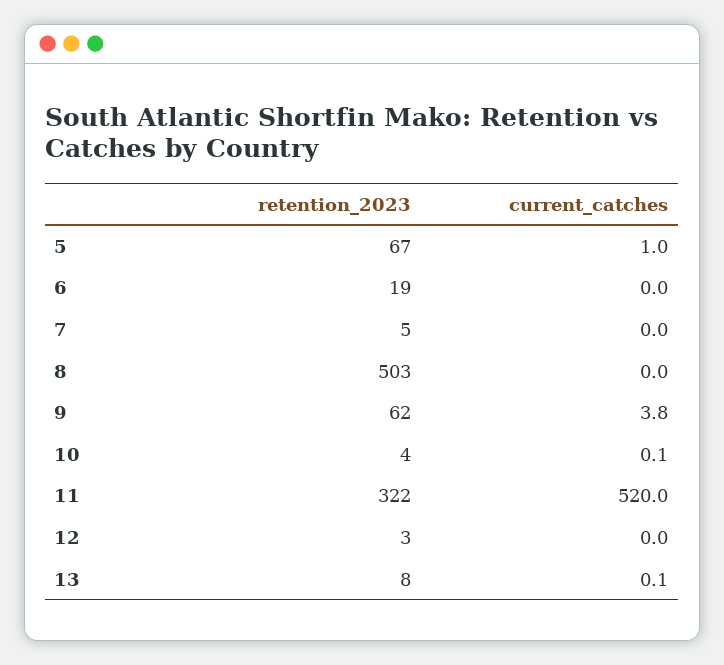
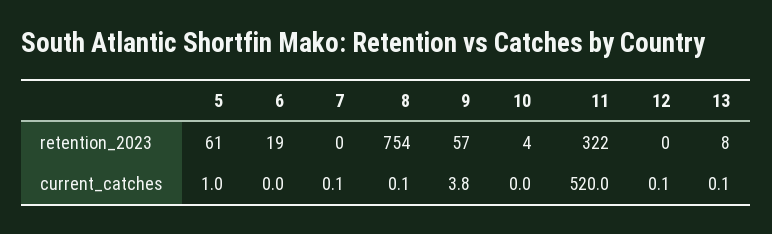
retention_2023, 5: 67 -> 61
retention_2023, 7: 5 -> 0
current_catches, 7: 0 -> 0.1
retention_2023, 8: 503 -> 754
current_catches, 8: 0 -> 0.1
retention_2023, 9: 62 -> 57
current_catches, 10: 0.1 -> 0
retention_2023, 12: 3 -> 0
current_catches, 12: 0 -> 0.1

